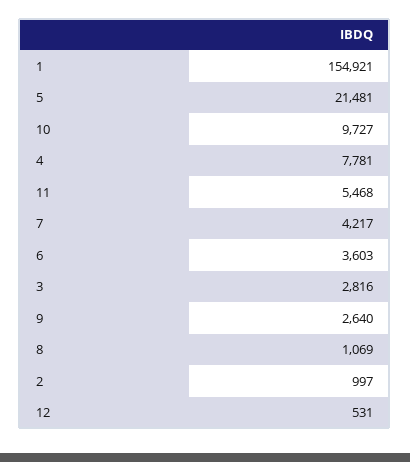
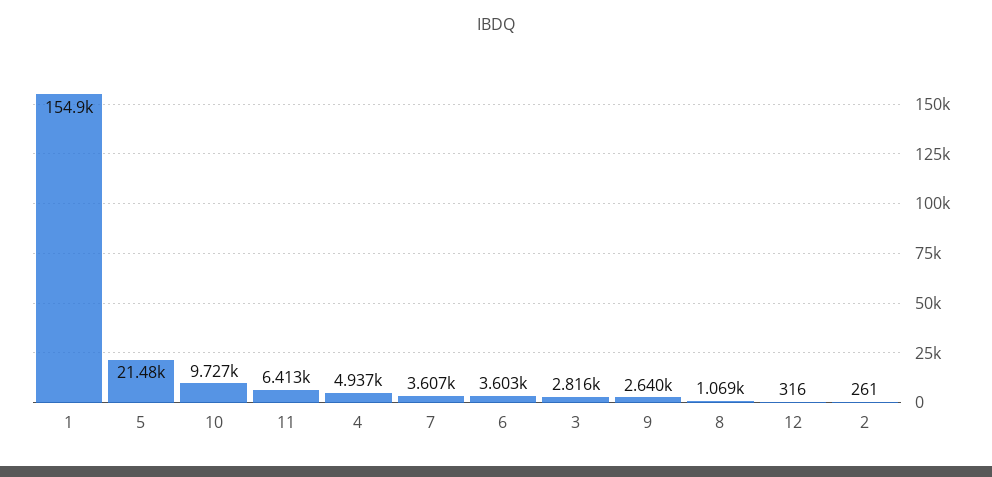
4: 7781 -> 4937
11: 5468 -> 6413
7: 4217 -> 3607
2: 997 -> 261
12: 531 -> 316

